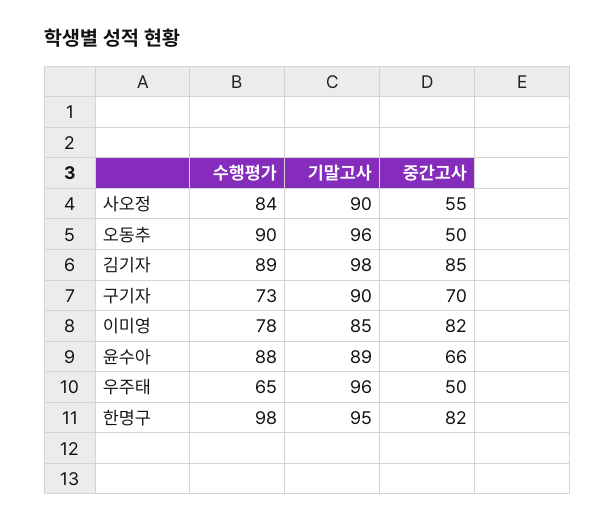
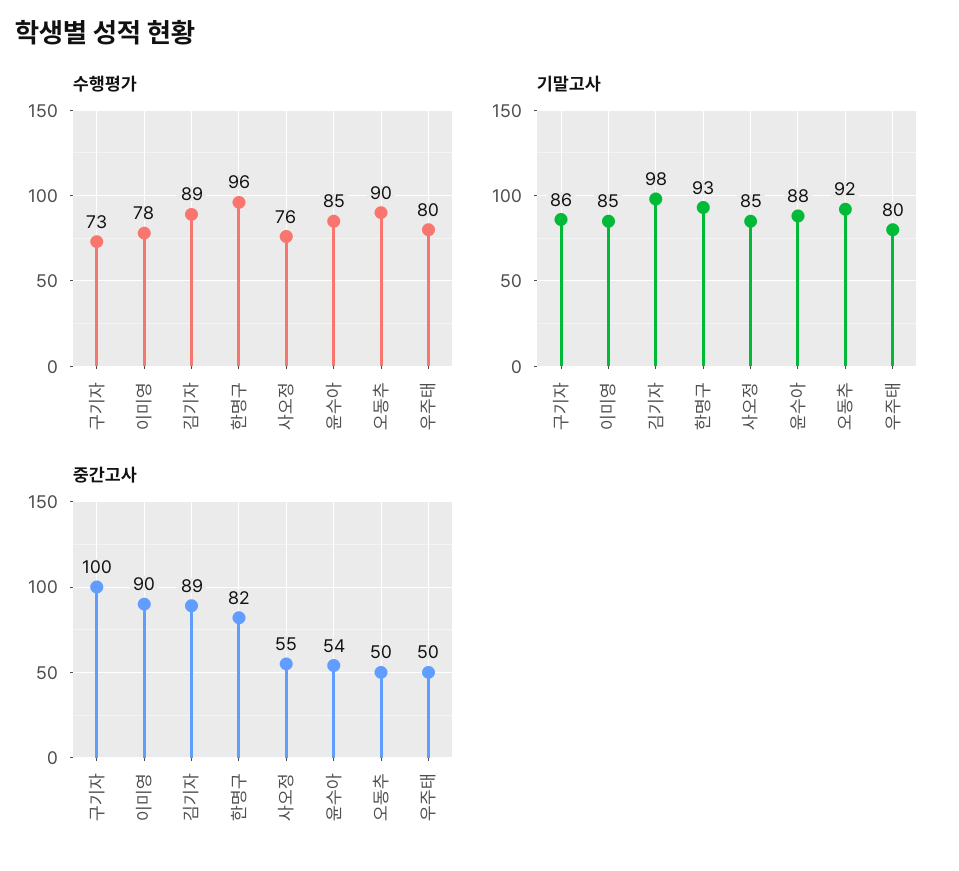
수행평가, 사오정: 84 -> 76
기말고사, 사오정: 90 -> 85
기말고사, 오동추: 96 -> 92
중간고사, 김기자: 85 -> 89
기말고사, 구기자: 90 -> 86
중간고사, 구기자: 70 -> 100
중간고사, 이미영: 82 -> 90
수행평가, 윤수아: 88 -> 85
기말고사, 윤수아: 89 -> 88
중간고사, 윤수아: 66 -> 54
수행평가, 우주태: 65 -> 80
기말고사, 우주태: 96 -> 80
수행평가, 한명구: 98 -> 96
기말고사, 한명구: 95 -> 93

